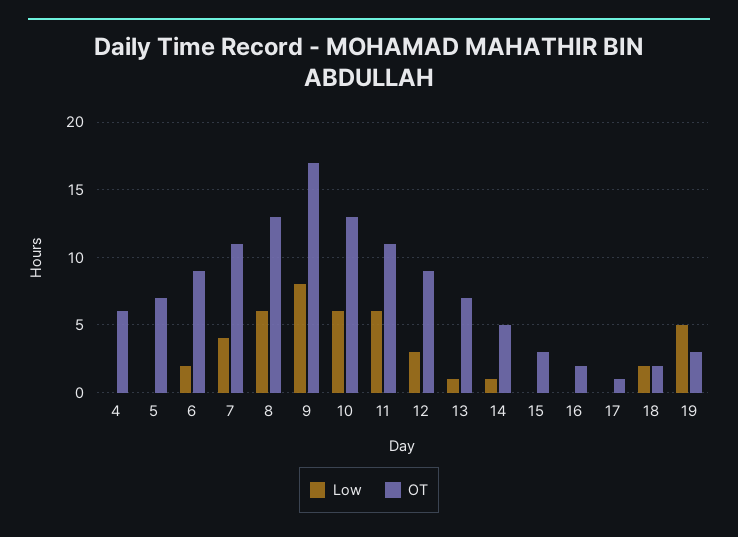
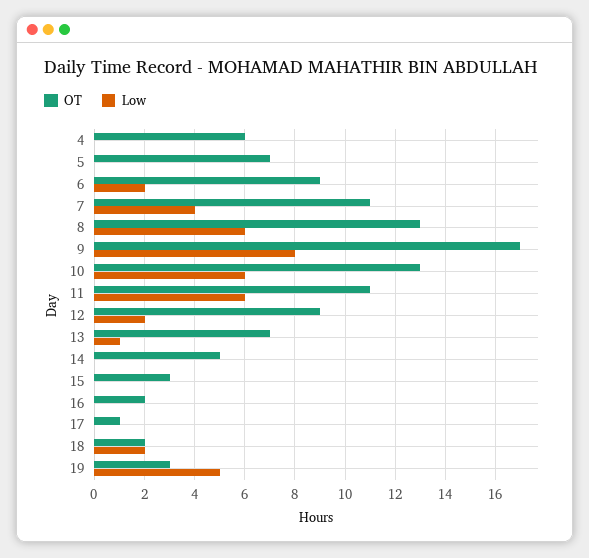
Low, 12: 3 -> 2
Low, 14: 1 -> 0

